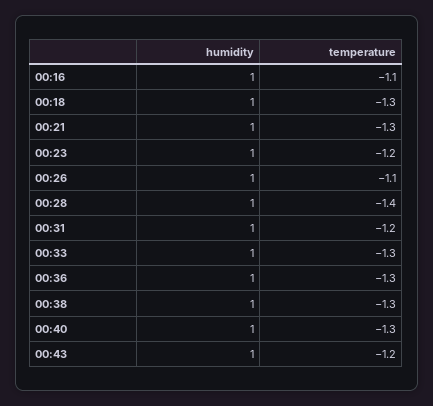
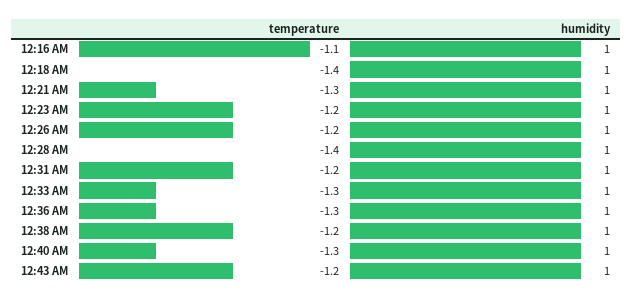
temperature, 00:18: -1.3 -> -1.4
temperature, 00:26: -1.1 -> -1.2
temperature, 00:38: -1.3 -> -1.2

